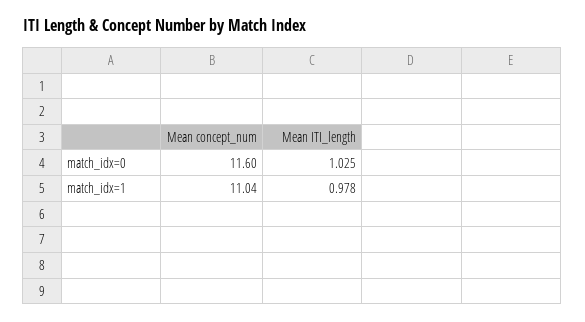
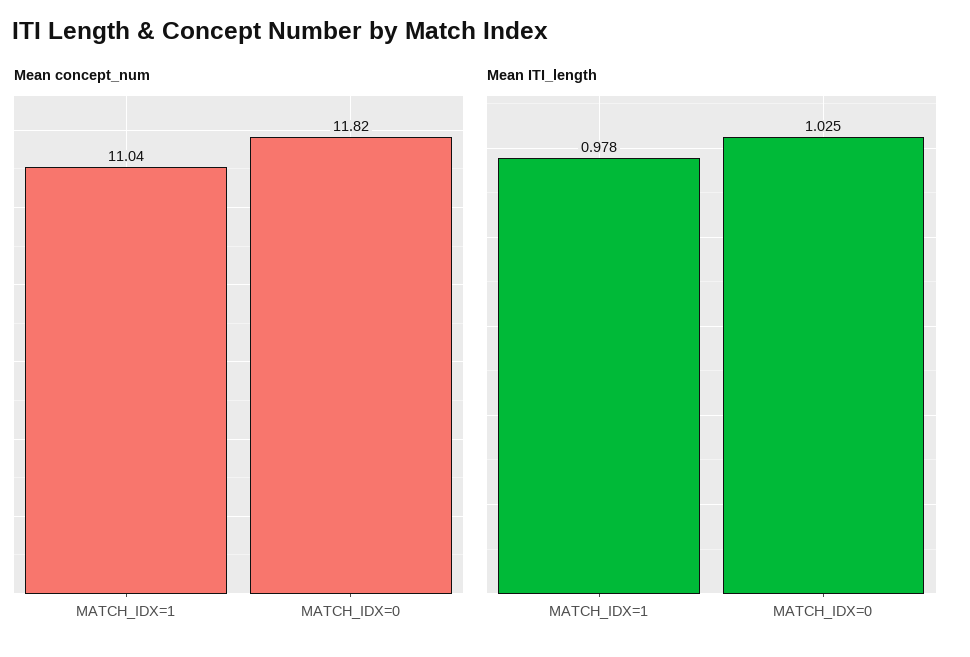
Mean concept_num, match_idx=0: 11.6 -> 11.82

